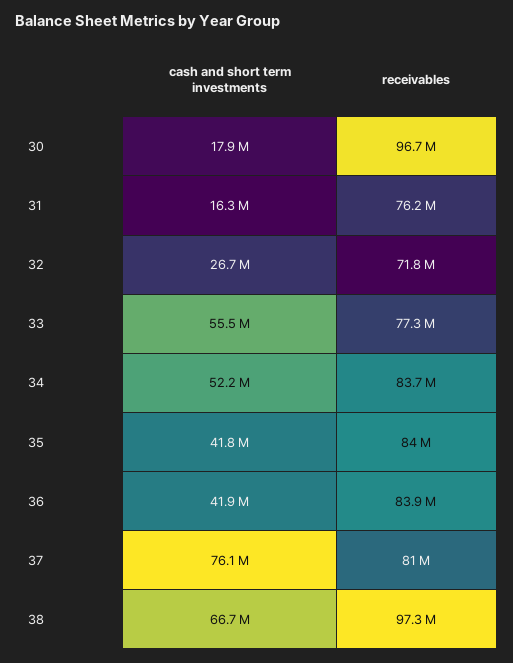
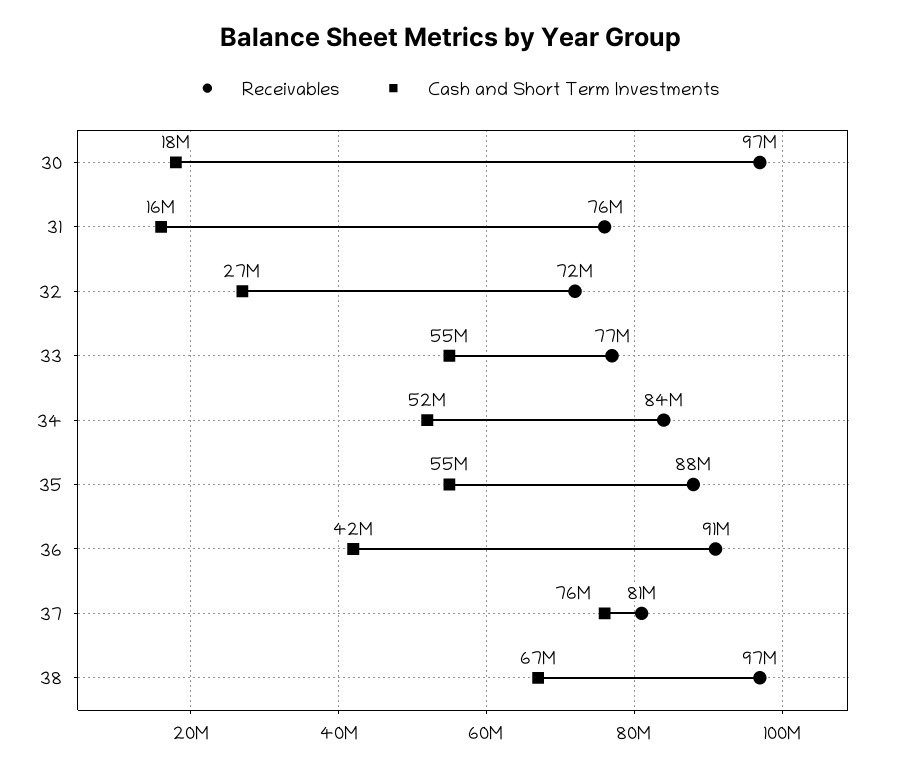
cash and short term investments, 35: 41800000 -> 55000000
receivables, 35: 84000000 -> 88000000
receivables, 36: 83900000 -> 91000000

